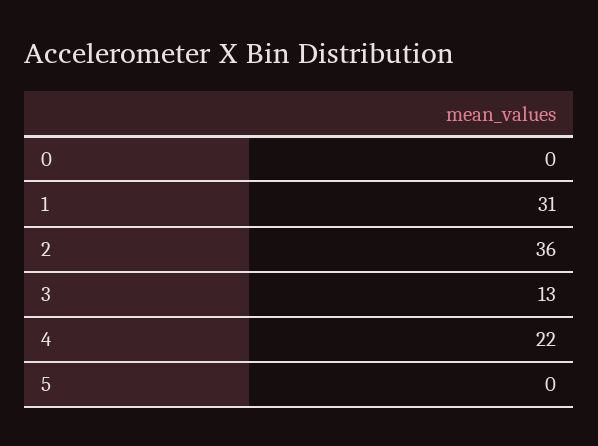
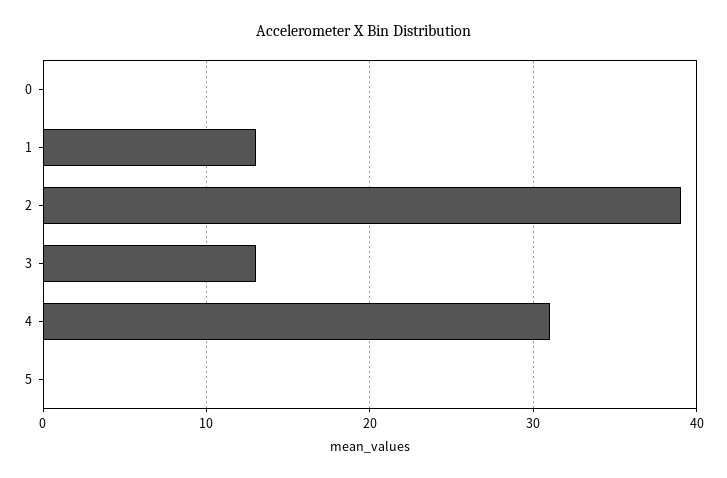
1: 31 -> 13
2: 36 -> 39
4: 22 -> 31

